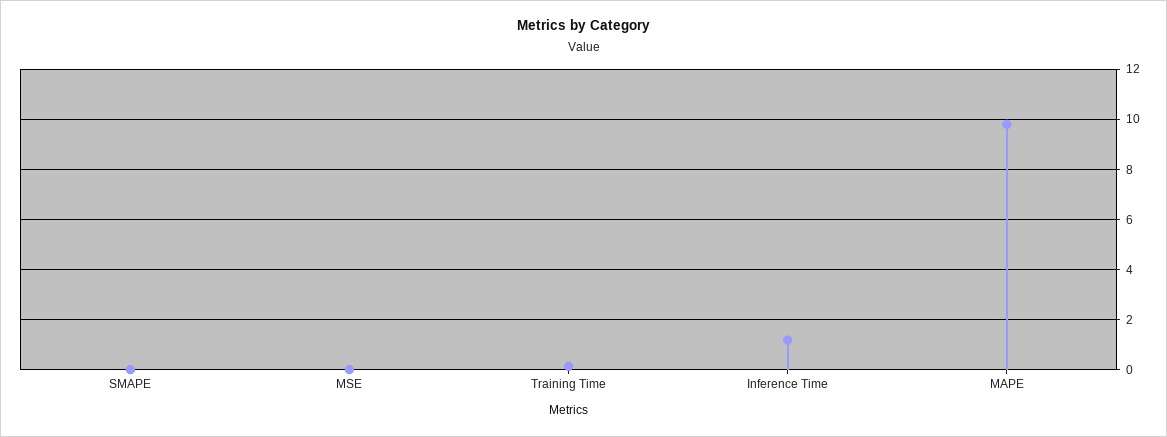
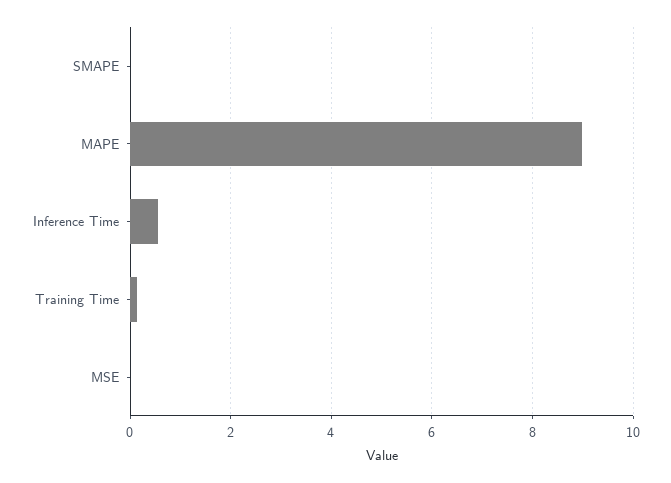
Inference Time: 1.25 -> 0.6
MAPE: 9.75 -> 9

